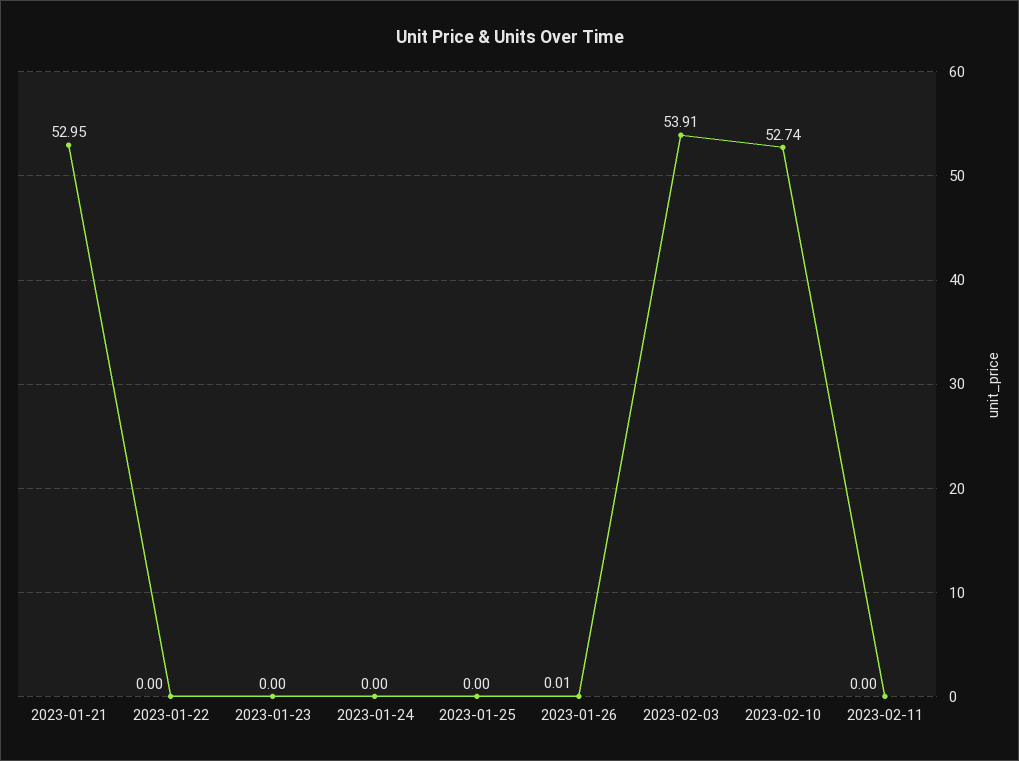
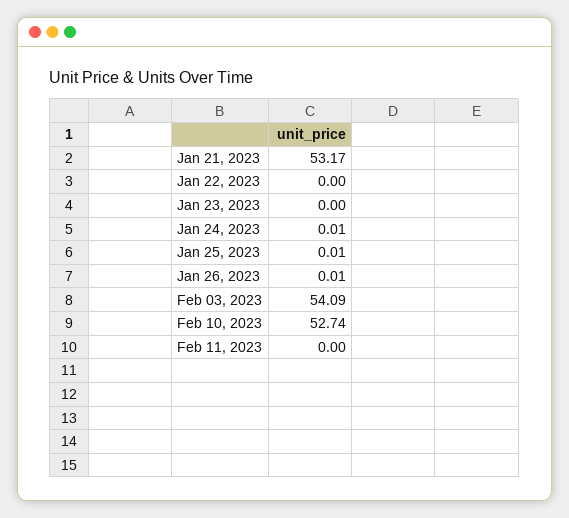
2023-01-21: 52.95 -> 53.17
2023-01-24: 0 -> 0.01
2023-01-25: 0 -> 0.01
2023-02-03: 53.91 -> 54.09

